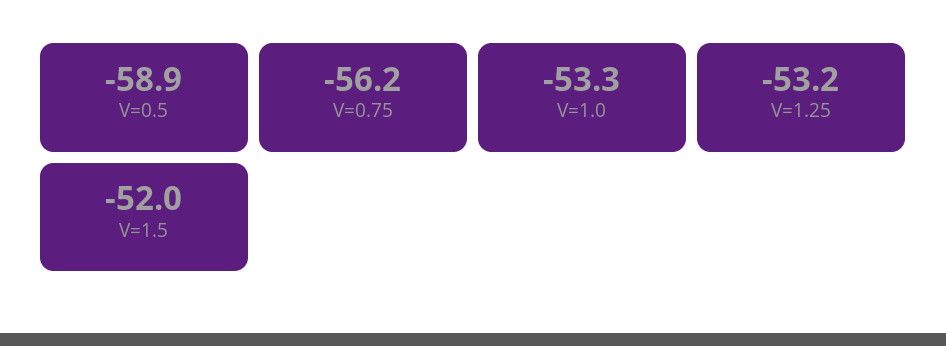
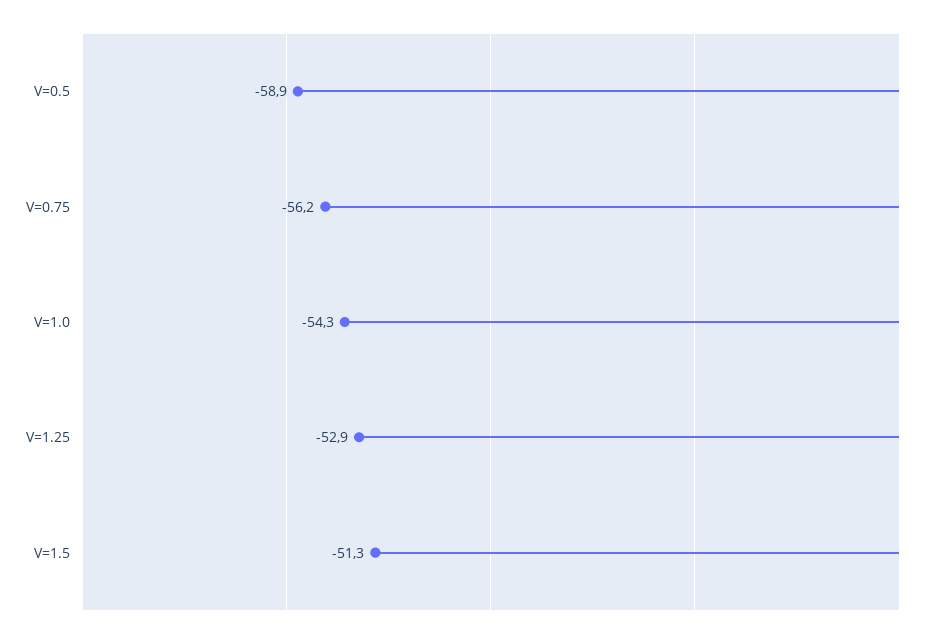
V=1.0: -53.3 -> -54.3
V=1.25: -53.2 -> -52.9
V=1.5: -52 -> -51.3

